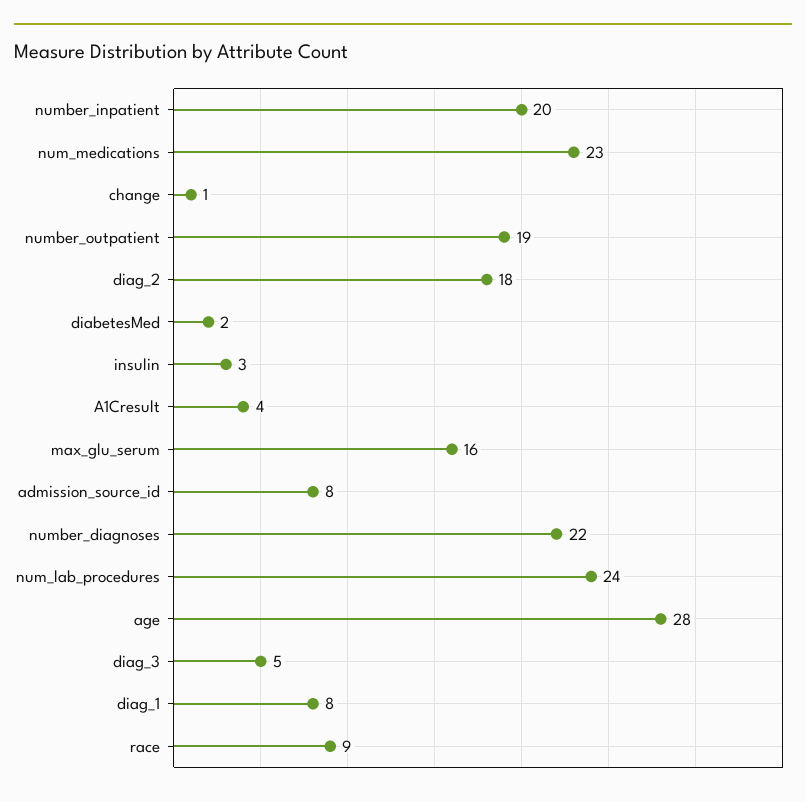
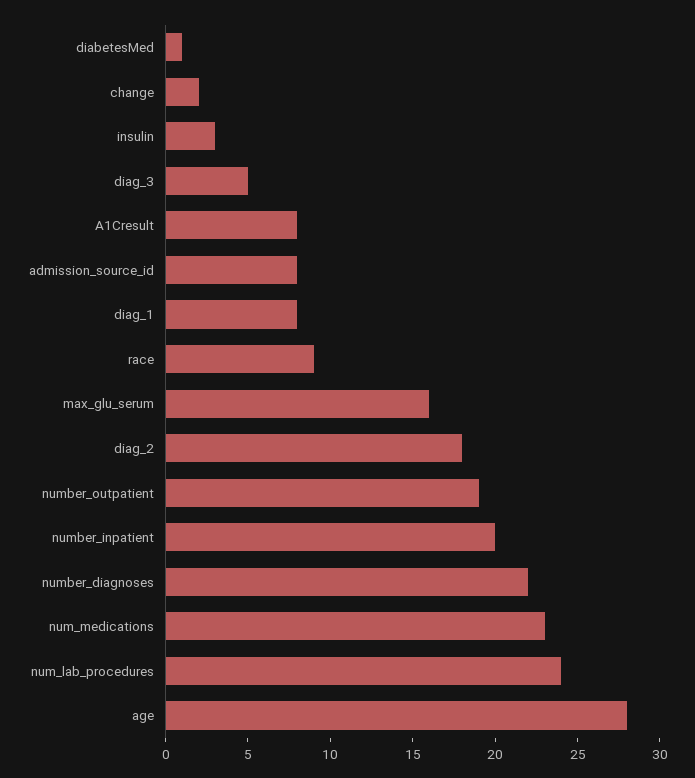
change: 1 -> 2
diabetesMed: 2 -> 1
A1Cresult: 4 -> 8

